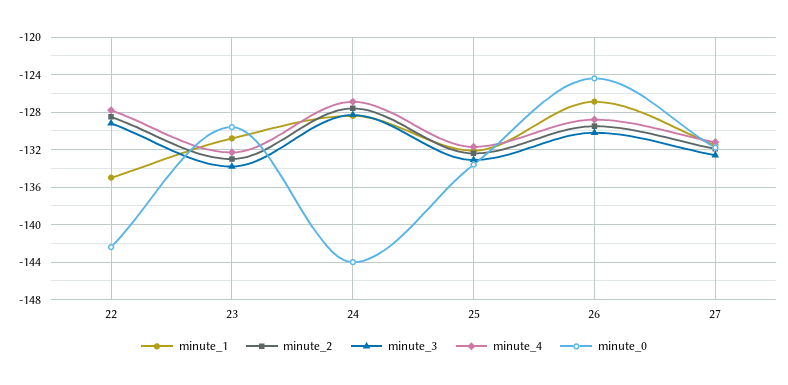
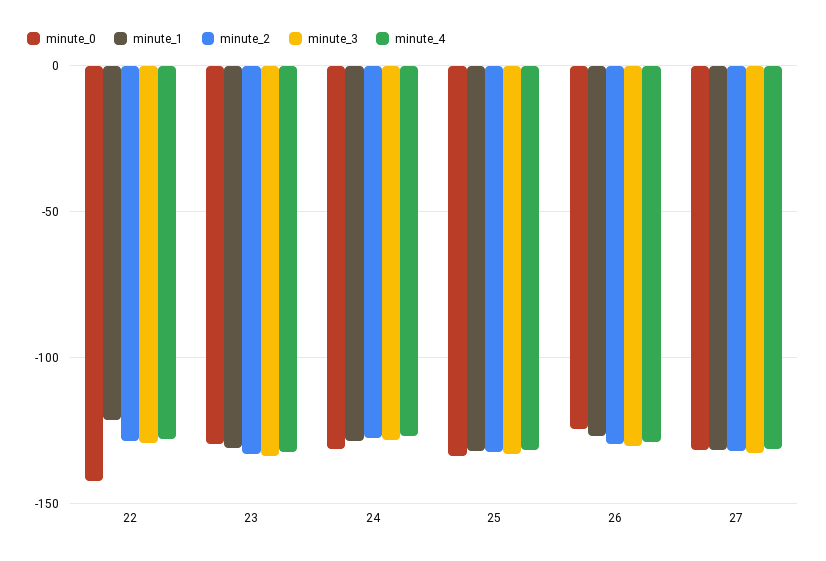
minute_1, 22: -135 -> -120
minute_0, 24: -144 -> -130

